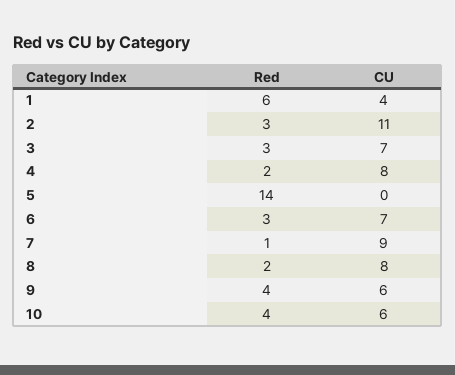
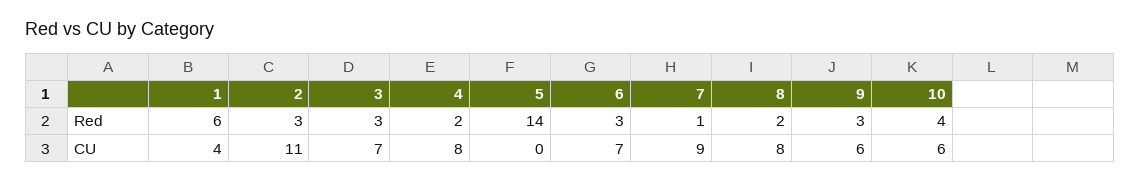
Red, 9: 4 -> 3

